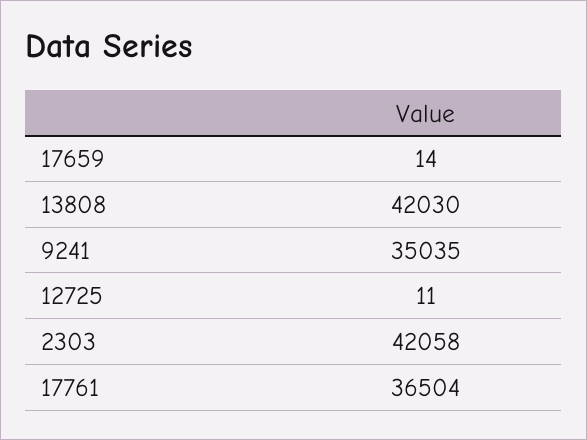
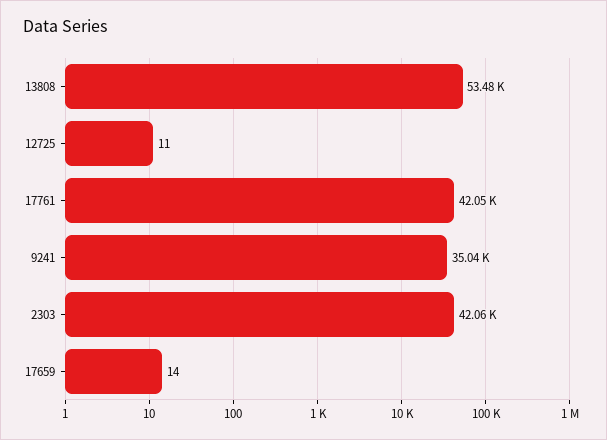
13808: 42030 -> 53480
17761: 36504 -> 42050

